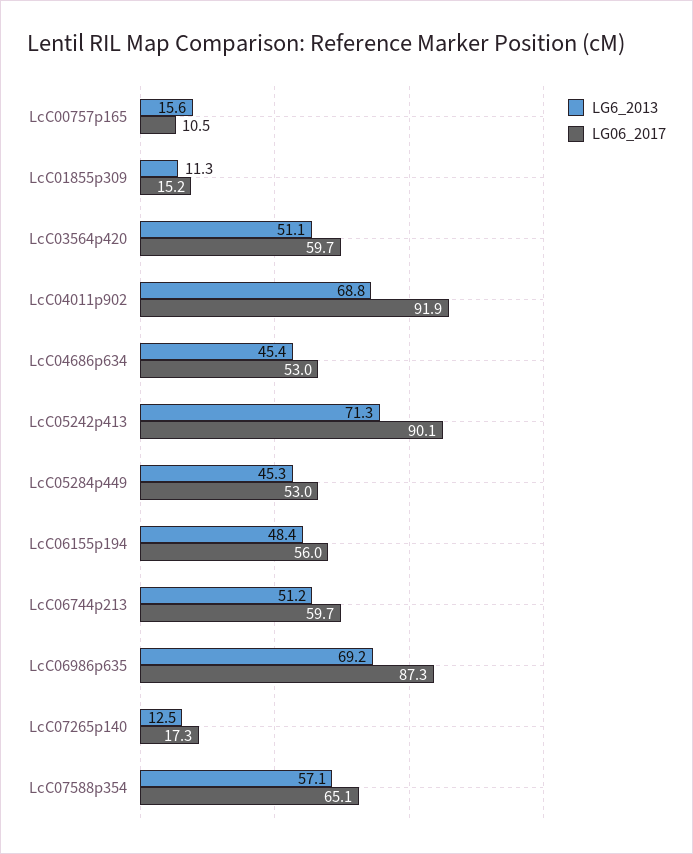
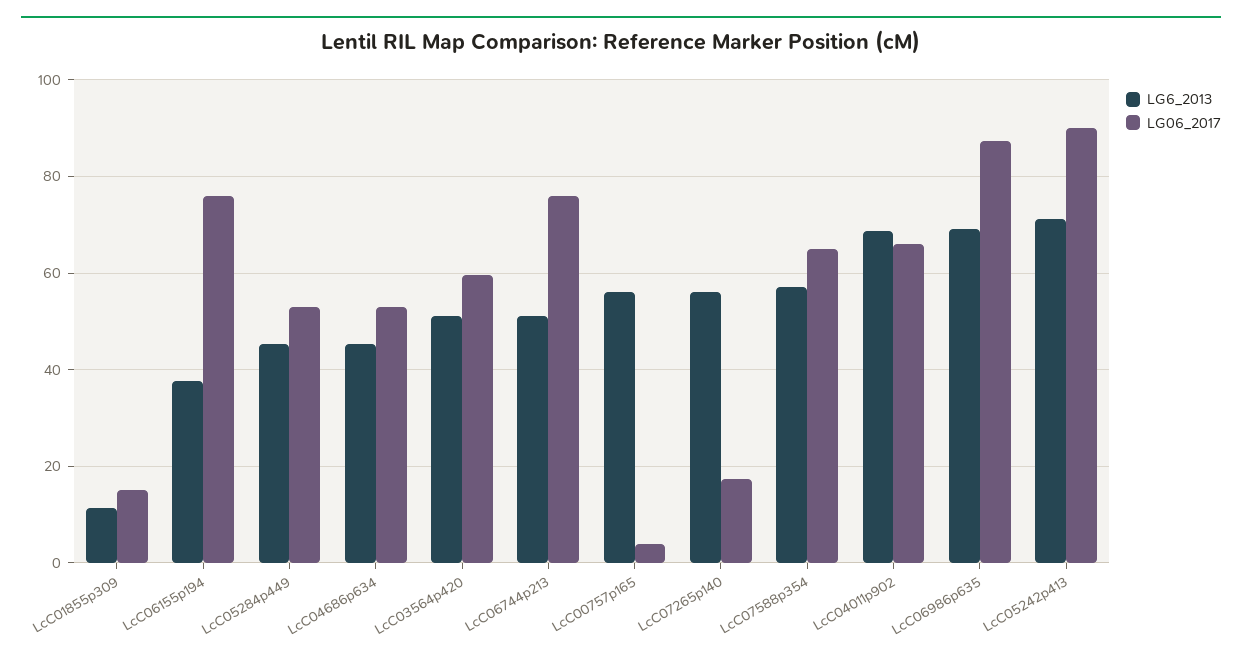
LG6_2013, LcC00757p165: 15.6 -> 56
LG06_2017, LcC00757p165: 10.5 -> 4
LG06_2017, LcC04011p902: 91.9 -> 66
LG6_2013, LcC06155p194: 48.4 -> 38
LG06_2017, LcC06155p194: 56 -> 76
LG06_2017, LcC06744p213: 59.7 -> 76
LG6_2013, LcC07265p140: 12.5 -> 56

